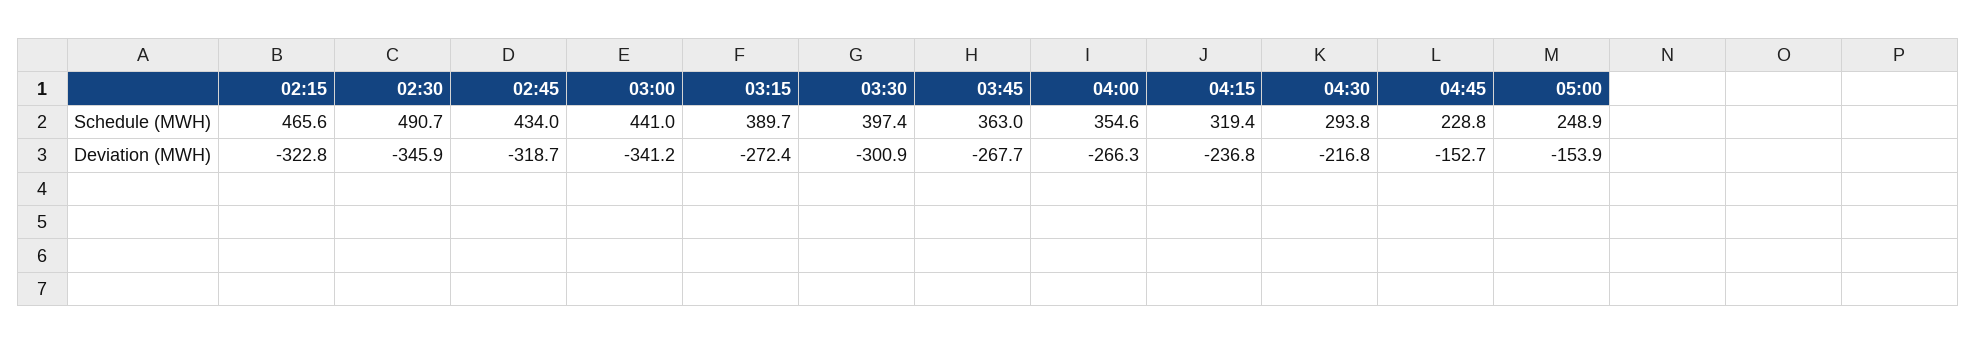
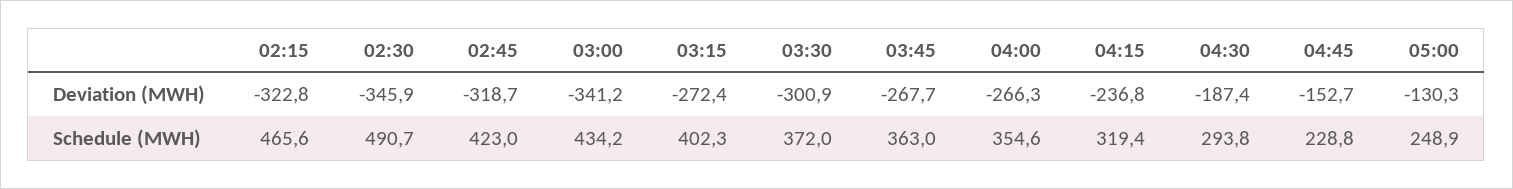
02:45, Schedule (MWH): 434 -> 423
03:00, Schedule (MWH): 441 -> 434.2
03:15, Schedule (MWH): 389.7 -> 402.3
03:30, Schedule (MWH): 397.4 -> 372
04:30, Deviation (MWH): -216.8 -> -187.4
05:00, Deviation (MWH): -153.9 -> -130.3

